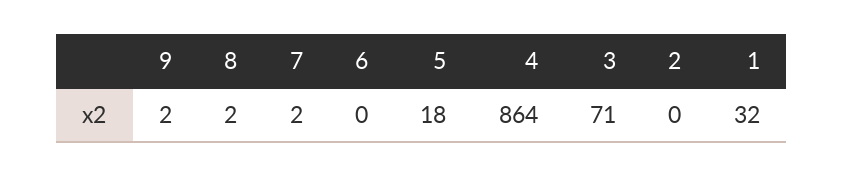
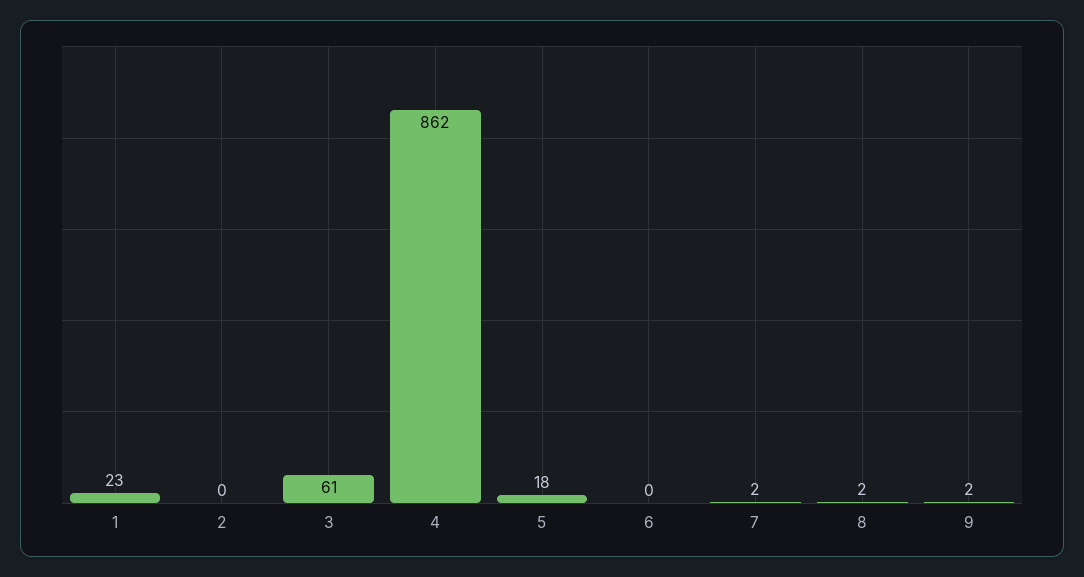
4: 864 -> 862
3: 71 -> 61
1: 32 -> 23

